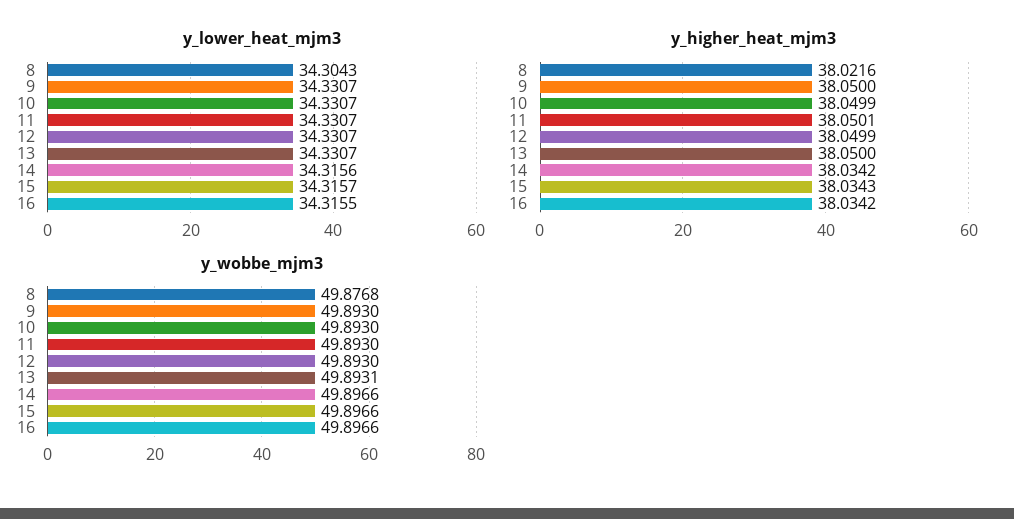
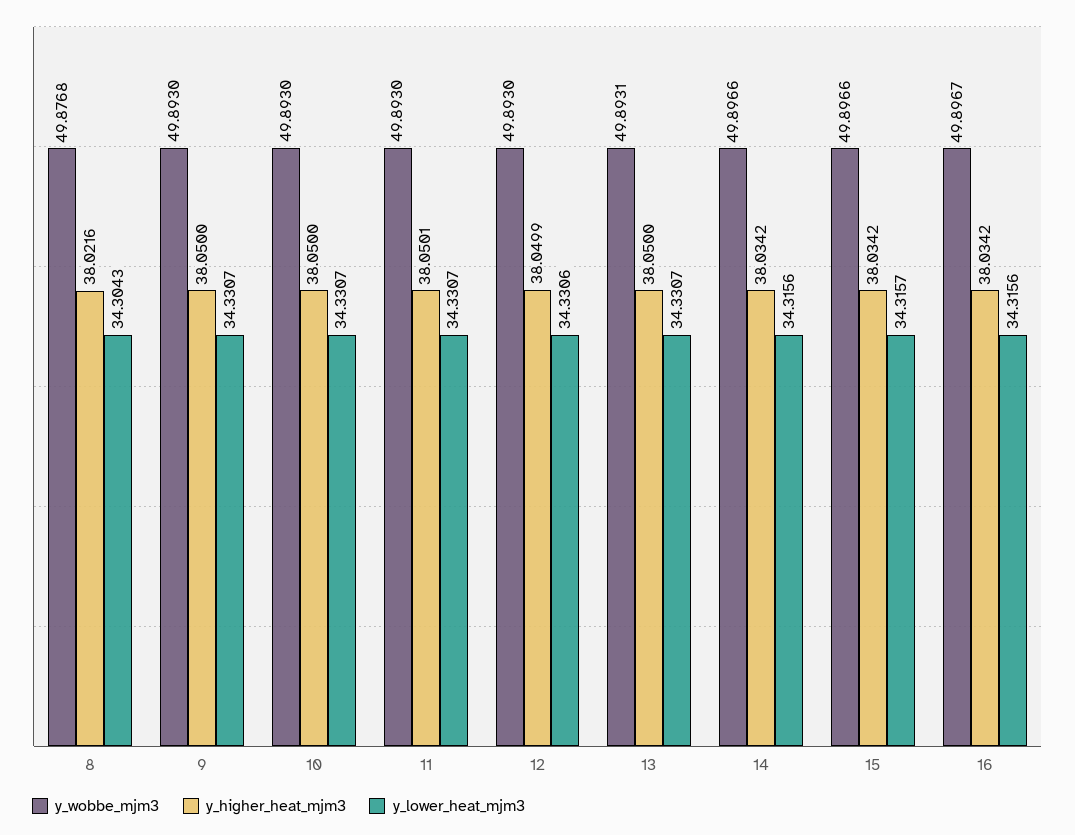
y_lower_heat_mjm3, 12: 34.3307 -> 34.3306
y_lower_heat_mjm3, 16: 34.3155 -> 34.3156
y_higher_heat_mjm3, 10: 38.0499 -> 38.05
y_higher_heat_mjm3, 15: 38.0343 -> 38.0342
y_wobbe_mjm3, 16: 49.8966 -> 49.8967

